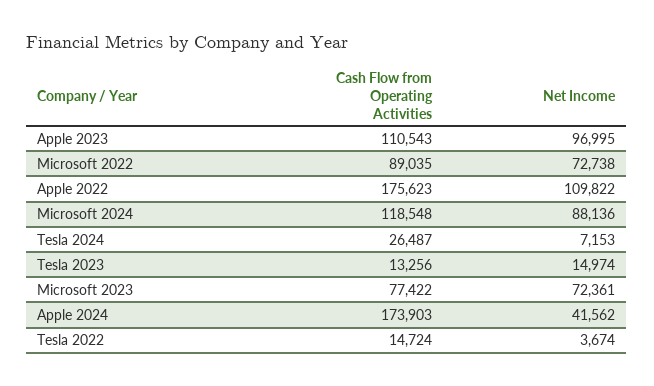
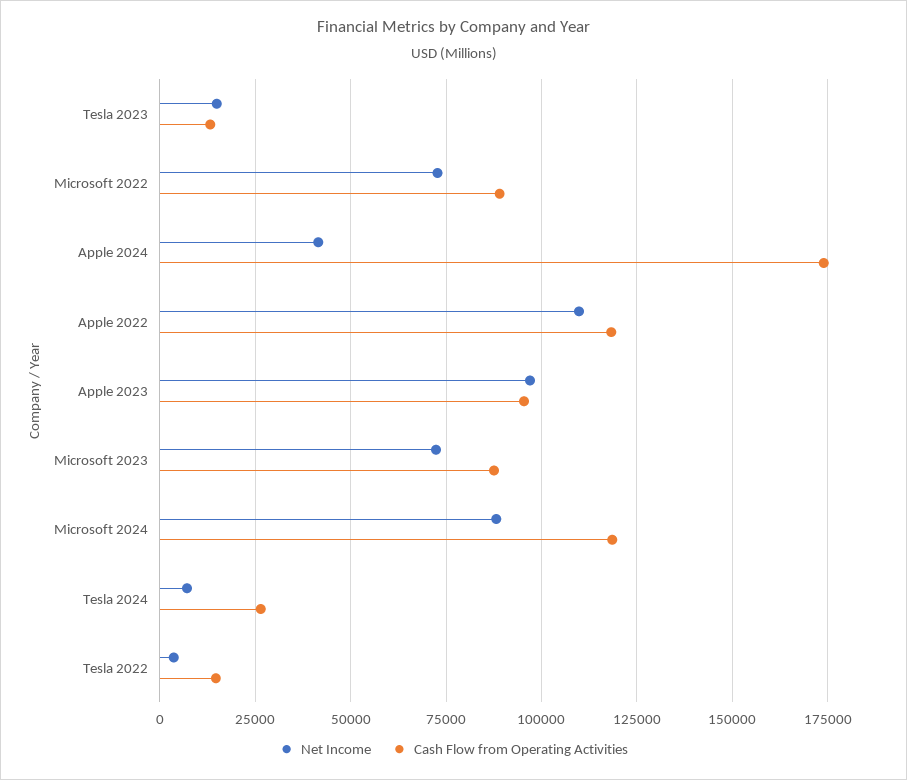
Cash Flow from Operating Activities, Apple 2023: 110543 -> 95000
Cash Flow from Operating Activities, Apple 2022: 175623 -> 117500
Cash Flow from Operating Activities, Microsoft 2023: 77422 -> 87500

